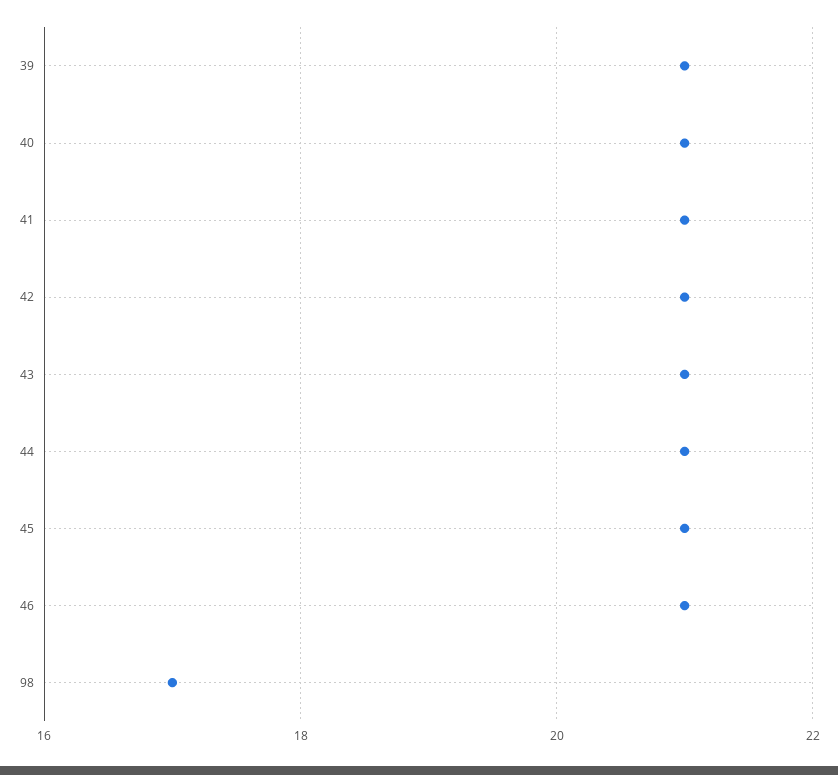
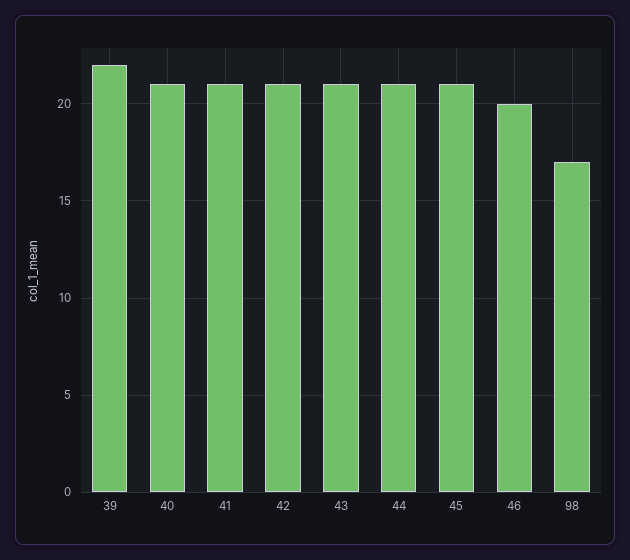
39: 21 -> 22
46: 21 -> 20

